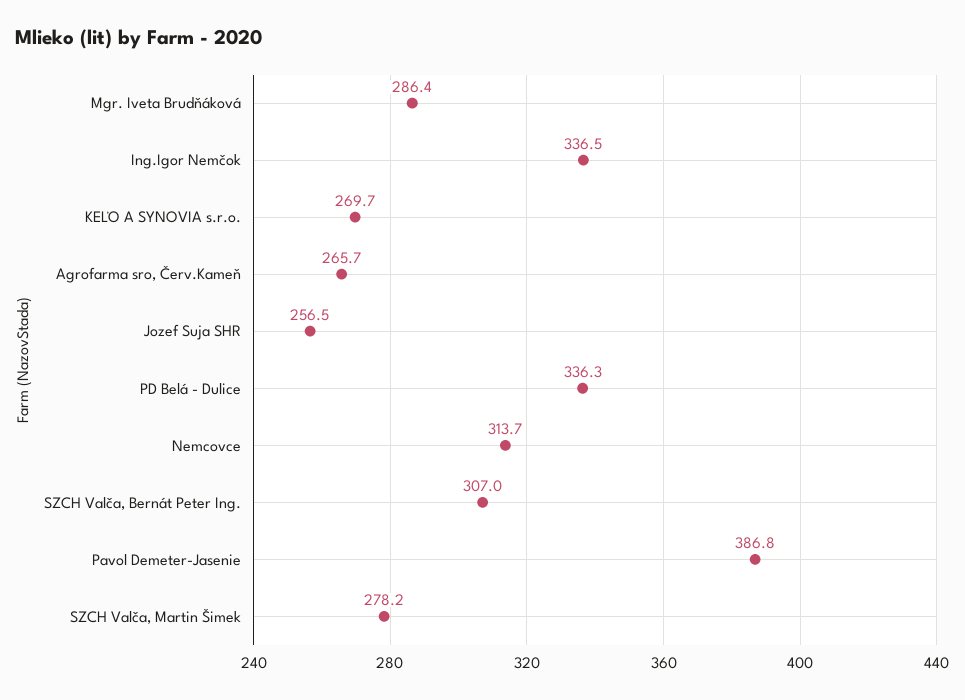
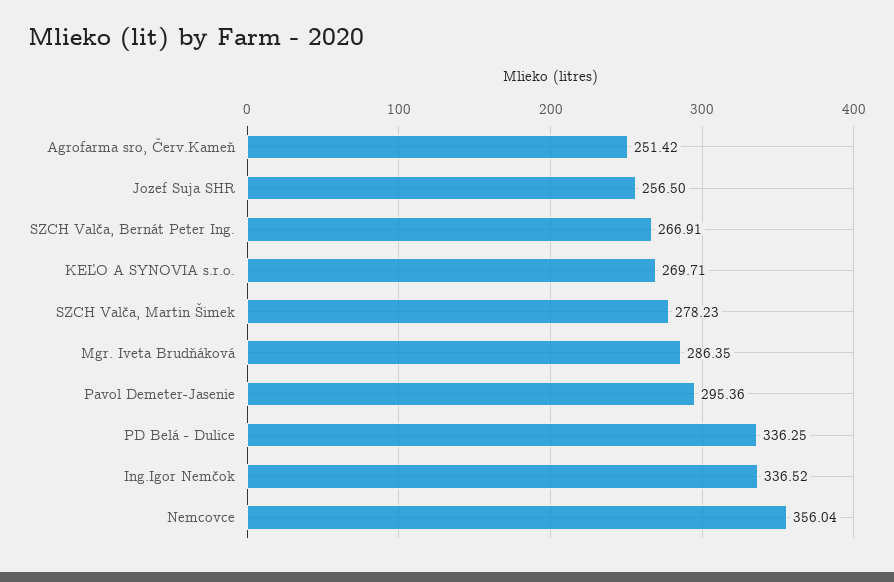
Agrofarma sro, Červ.Kameň: 265.7 -> 251.42
Nemcovce: 313.7 -> 356.04
SZCH Valča, Bernát Peter Ing.: 307 -> 266.91
Pavol Demeter-Jasenie: 386.8 -> 295.36

